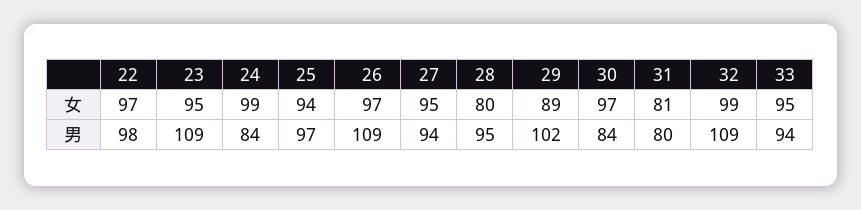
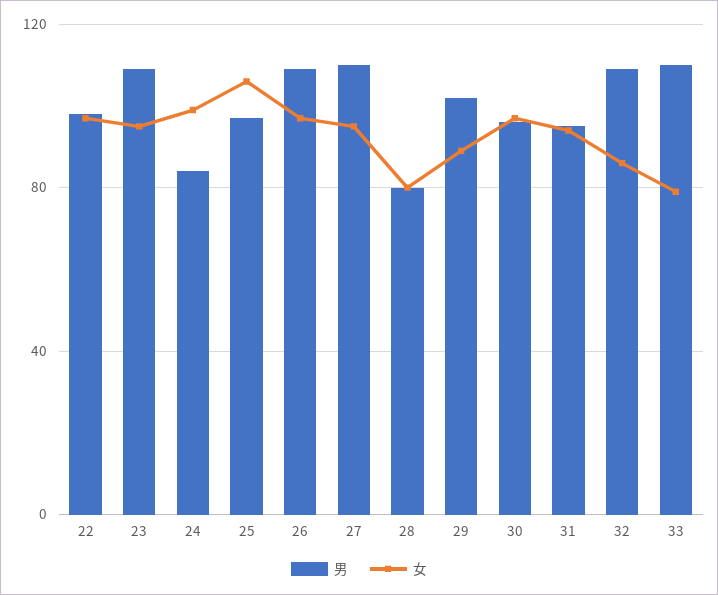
女, 25: 94 -> 105
女, 31: 81 -> 95
女, 32: 99 -> 85
女, 33: 95 -> 80
男, 27: 94 -> 110
男, 28: 95 -> 80
男, 30: 84 -> 95
男, 31: 80 -> 95
男, 33: 94 -> 110

